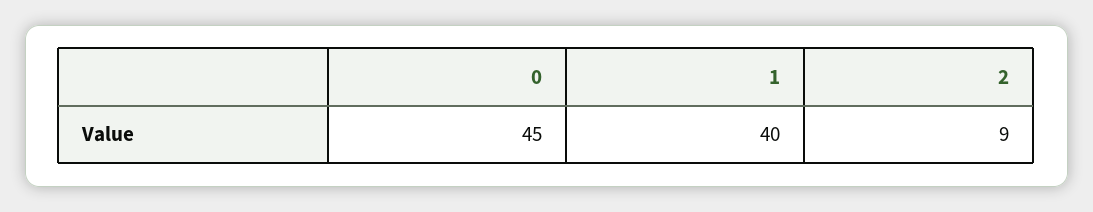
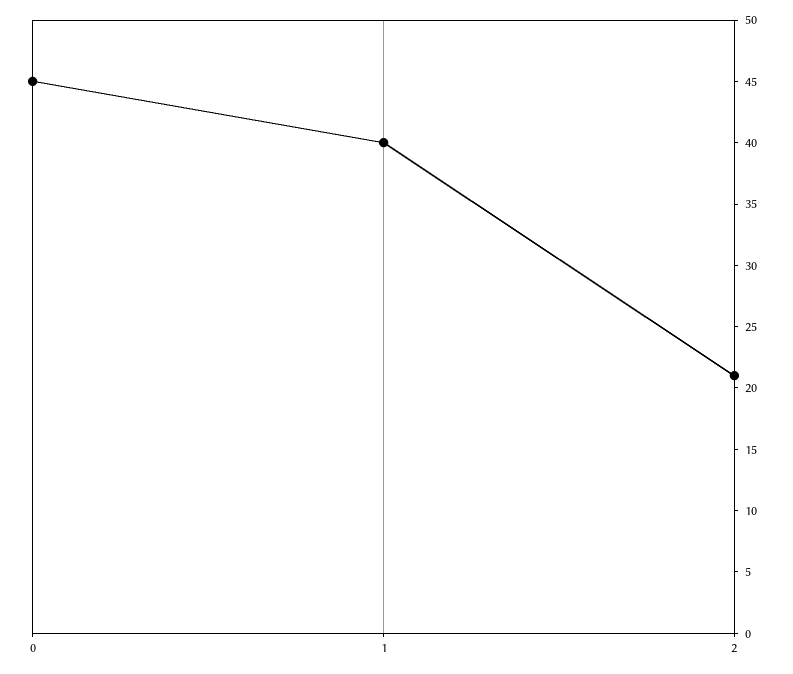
2: 9 -> 21

